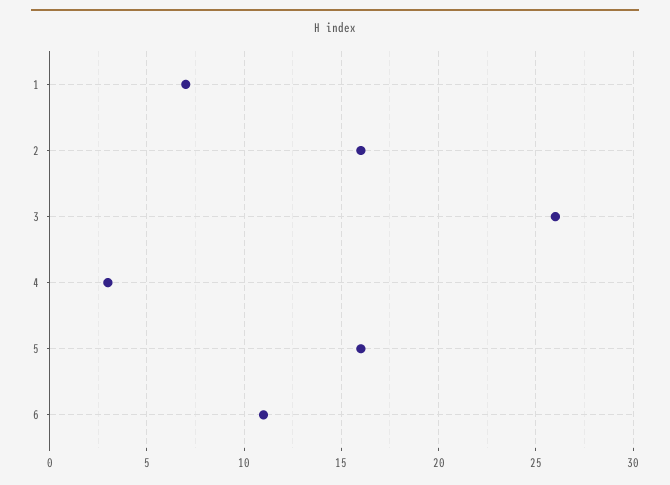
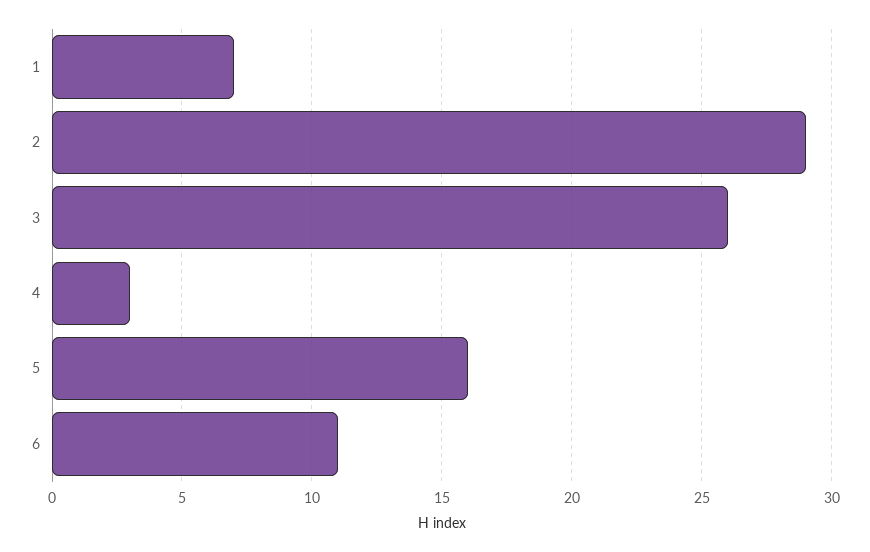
2: 16 -> 29

